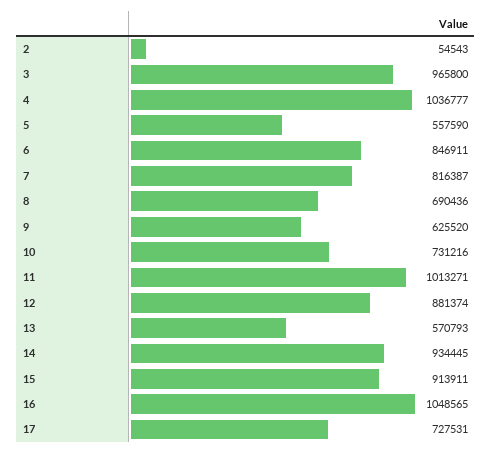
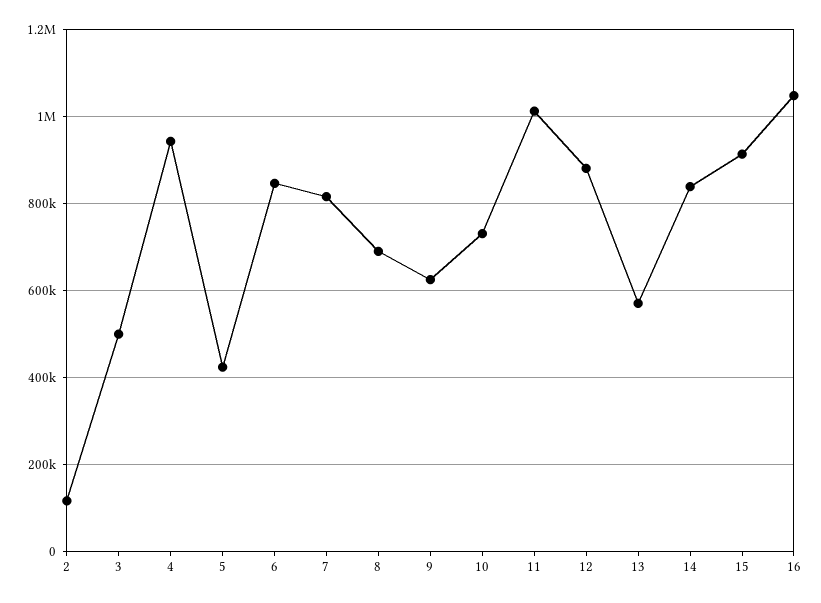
2: 54543 -> 120000
3: 965800 -> 500000
4: 1036777 -> 940000
5: 557590 -> 420000
14: 934445 -> 840000
17: 727531 -> none

